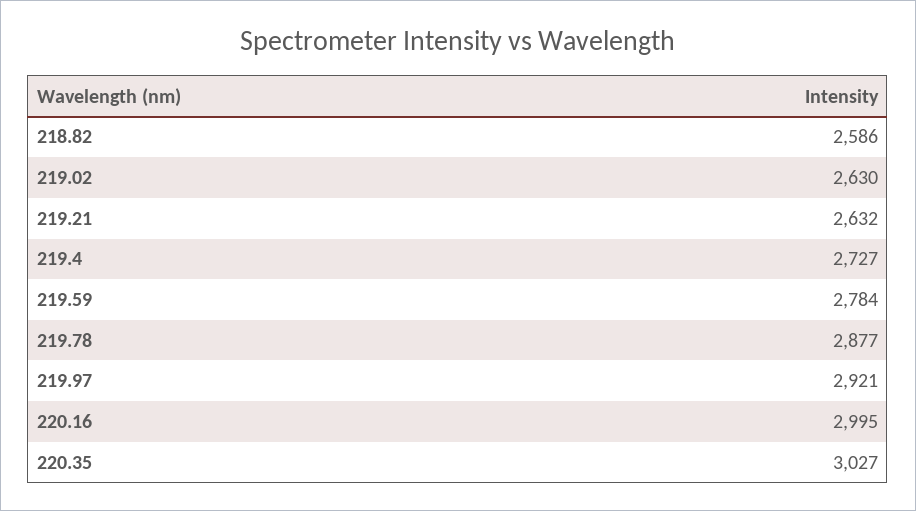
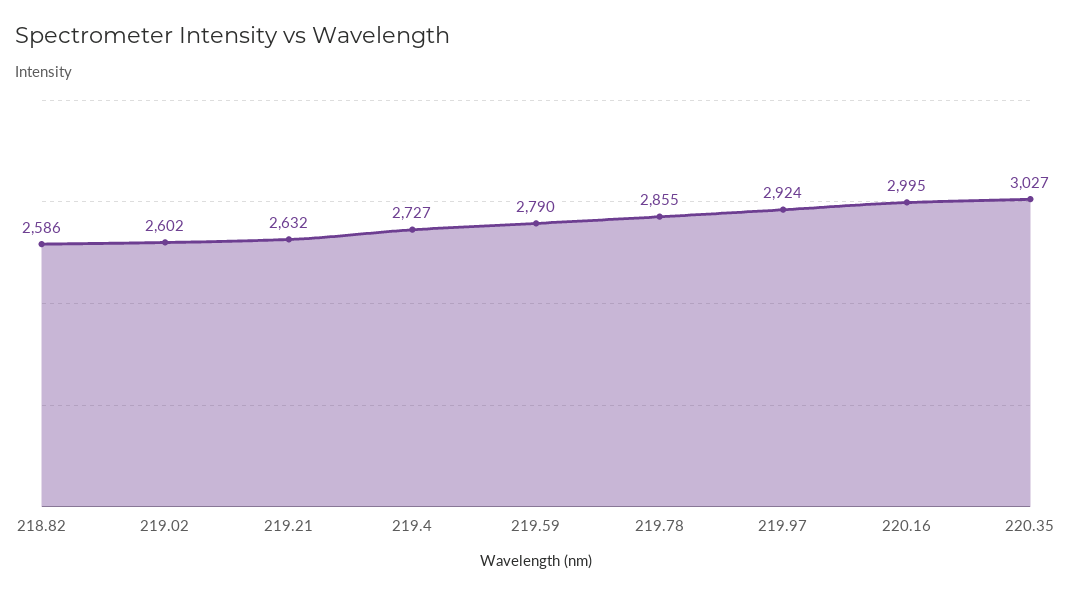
219.02: 2630 -> 2602
219.59: 2784 -> 2790
219.78: 2877 -> 2855
219.97: 2921 -> 2924

